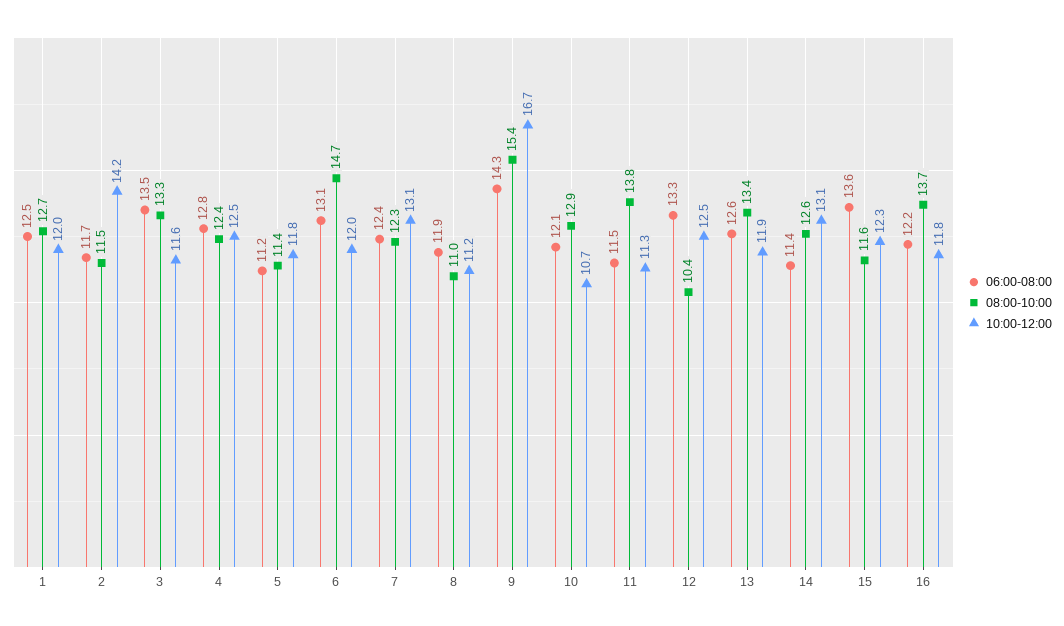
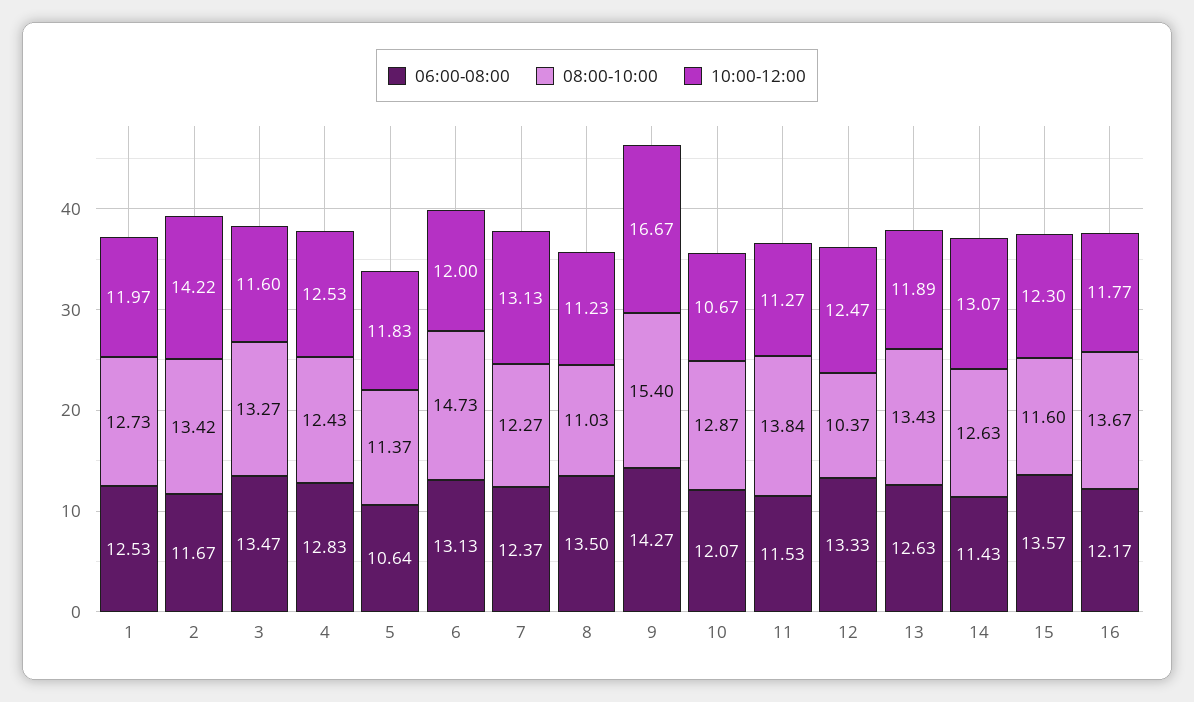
08:00-10:00, 2: 11.5 -> 13.42
06:00-08:00, 5: 11.2 -> 10.64
06:00-08:00, 8: 11.9 -> 13.5

